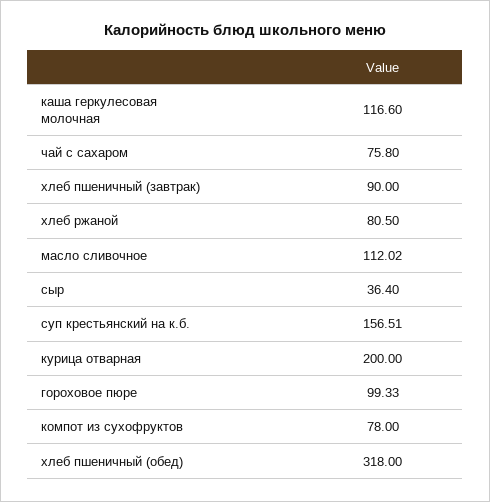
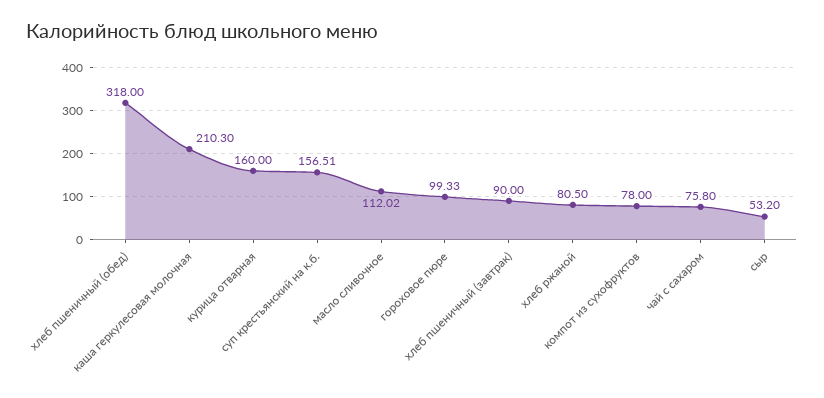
каша геркулесовая молочная: 116.6 -> 210.3
сыр: 36.4 -> 53.2
курица отварная: 200 -> 160

